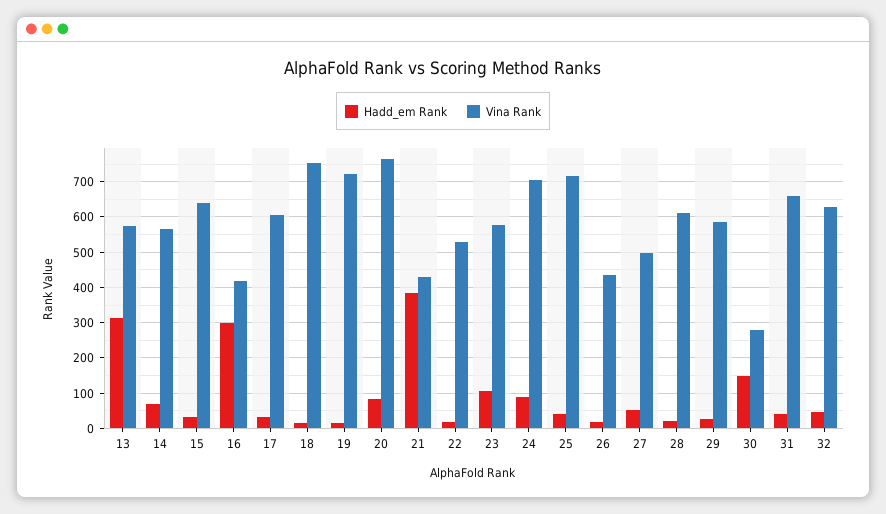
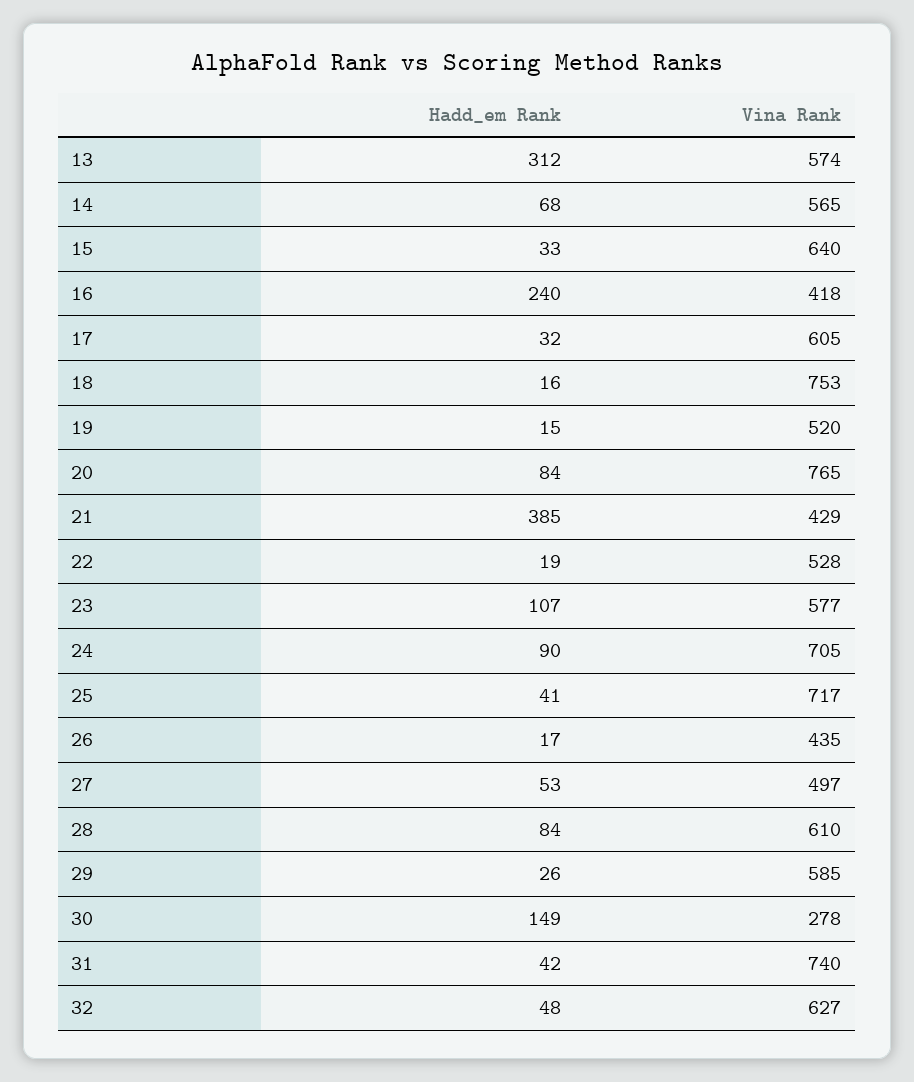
Hadd_em Rank, 16: 300 -> 240
Vina Rank, 19: 720 -> 520
Hadd_em Rank, 28: 20 -> 84
Vina Rank, 31: 660 -> 740

